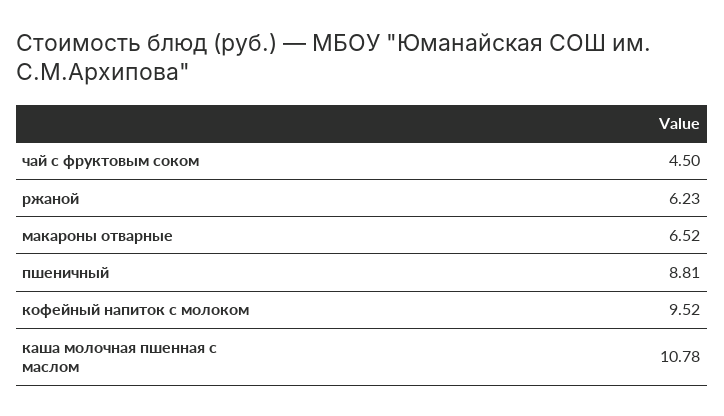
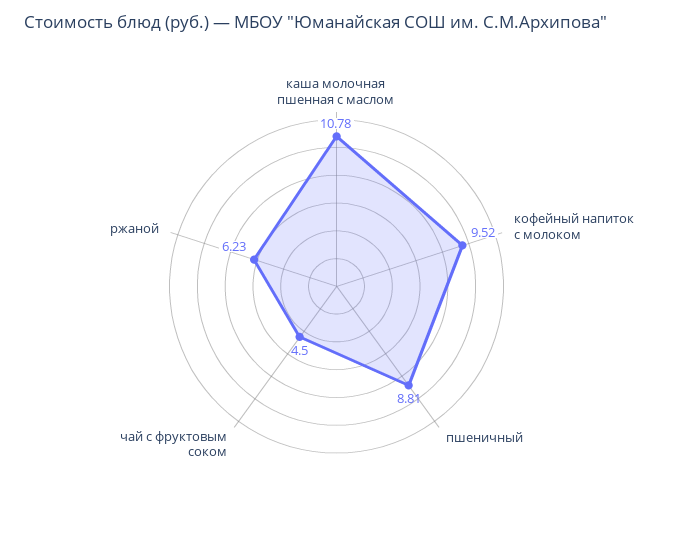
макароны отварные: 6.52 -> none

